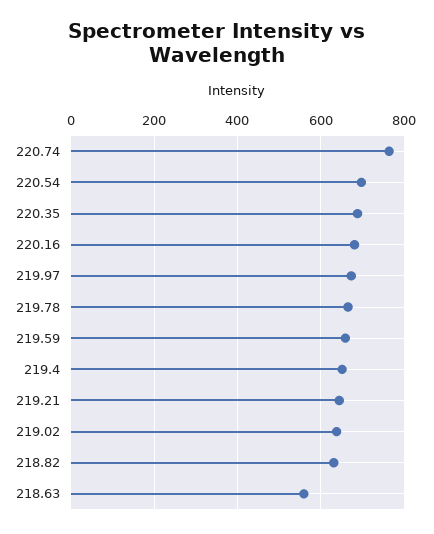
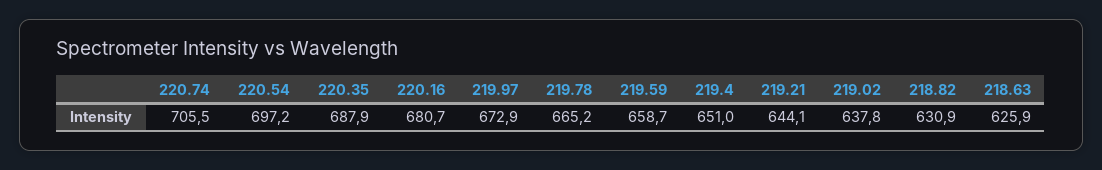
220.74: 760 -> 705.5
218.63: 560 -> 625.9

